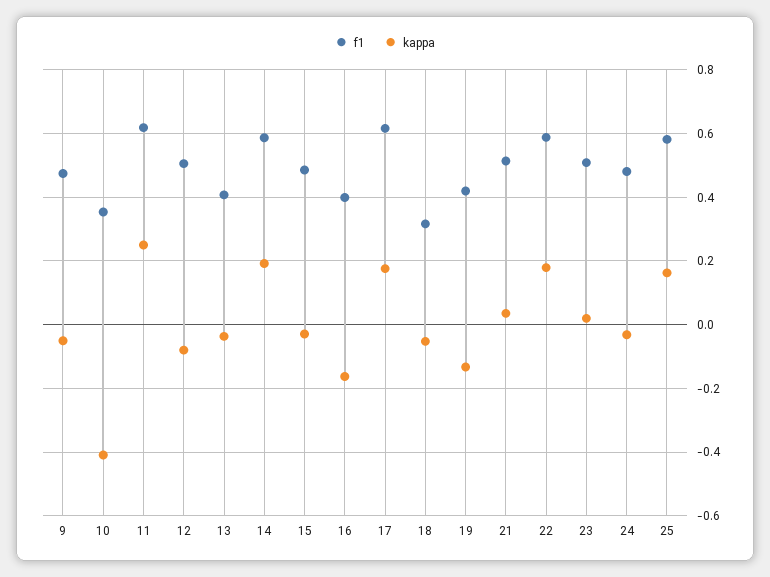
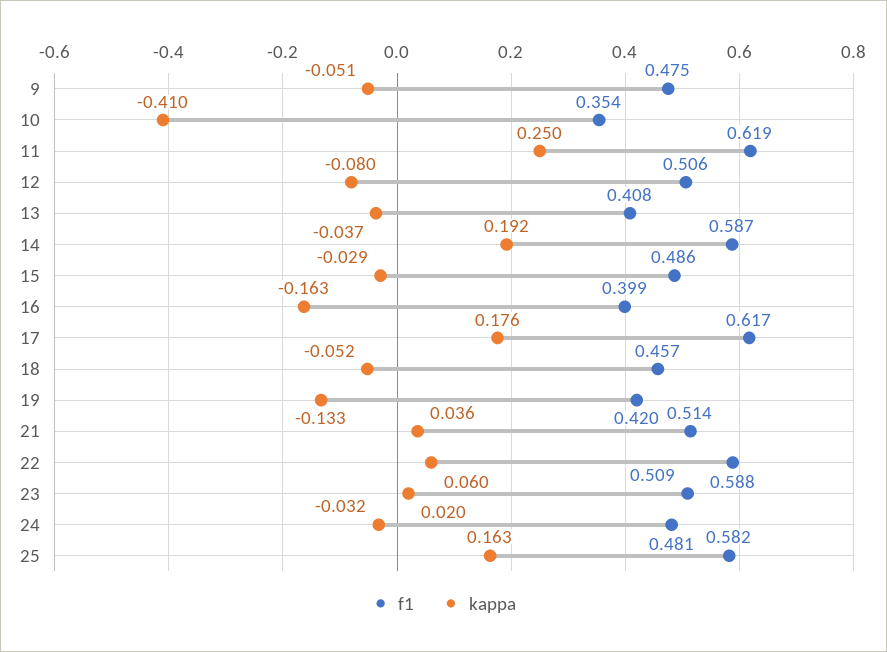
f1, 18: 0.32 -> 0.457
kappa, 22: 0.18 -> 0.06

